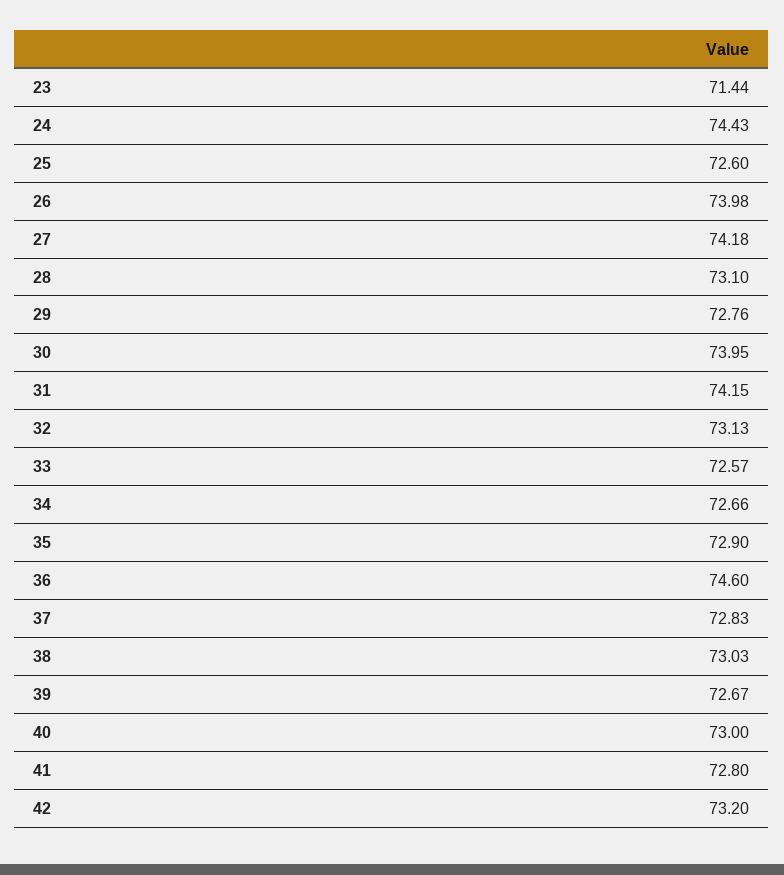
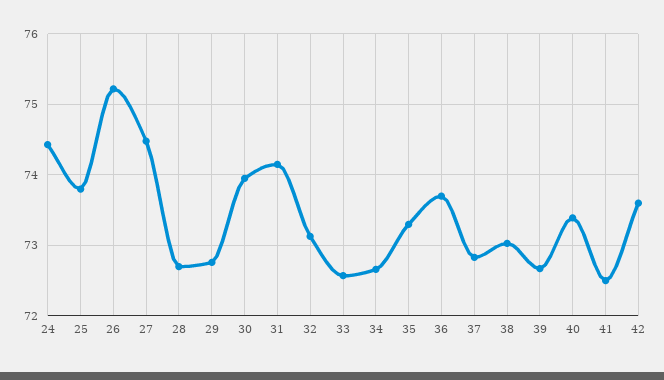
23: 71.44 -> none
25: 72.6 -> 73.8
26: 73.98 -> 75.2
27: 74.18 -> 74.5
28: 73.1 -> 72.7
35: 72.9 -> 73.3
36: 74.6 -> 73.7
40: 73 -> 73.4
41: 72.8 -> 72.5
42: 73.2 -> 73.6

